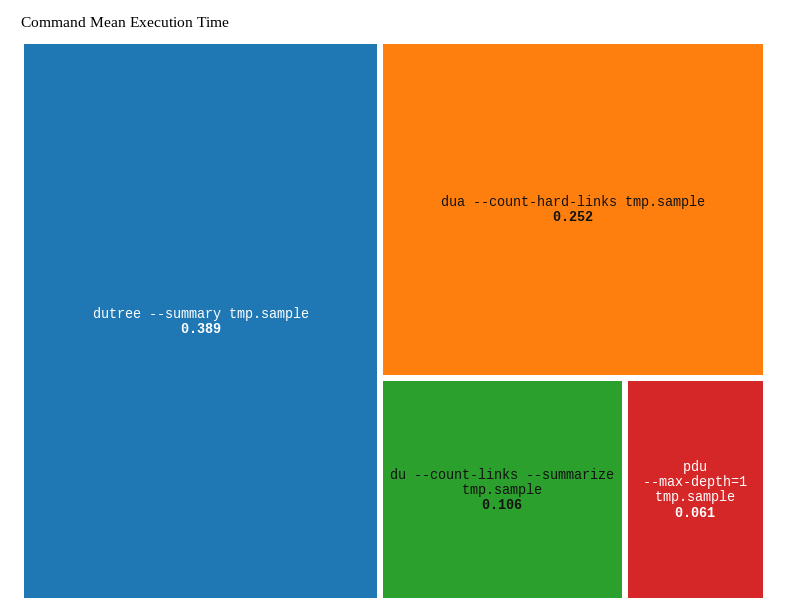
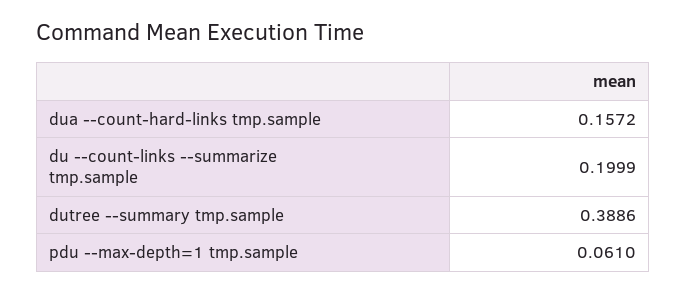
dua --count-hard-links tmp.sample: 0.252 -> 0.1572
du --count-links --summarize tmp.sample: 0.106 -> 0.1999

